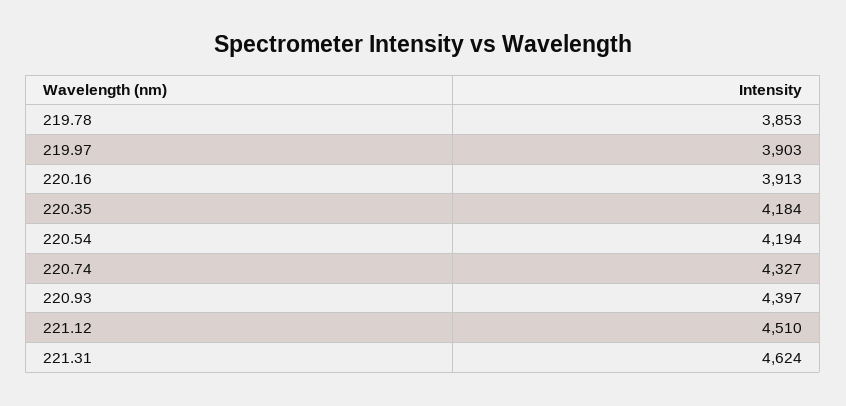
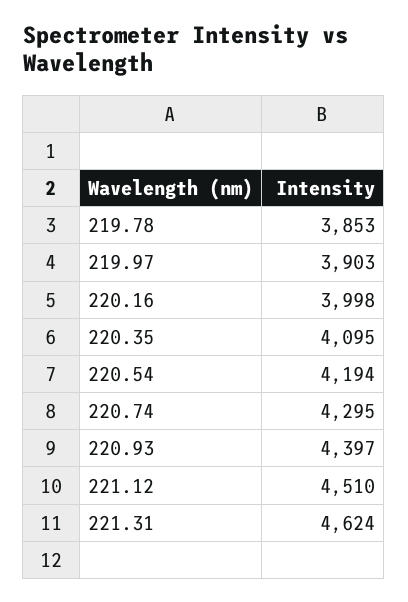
220.16: 3913 -> 3998
220.35: 4184 -> 4095
220.74: 4327 -> 4295

